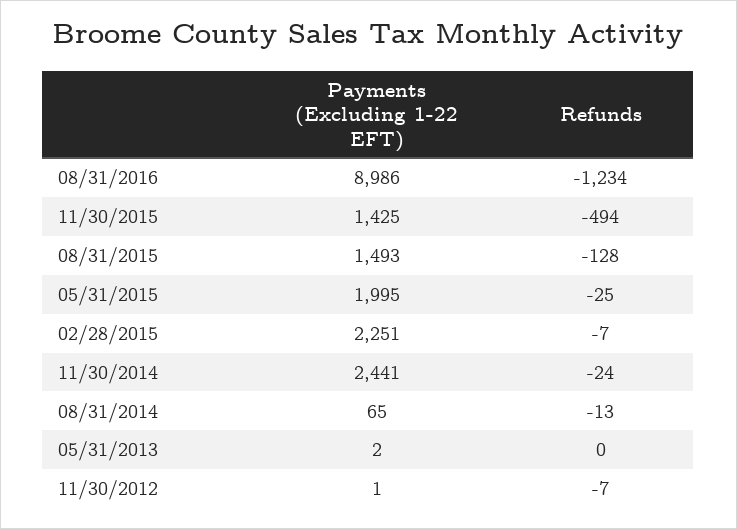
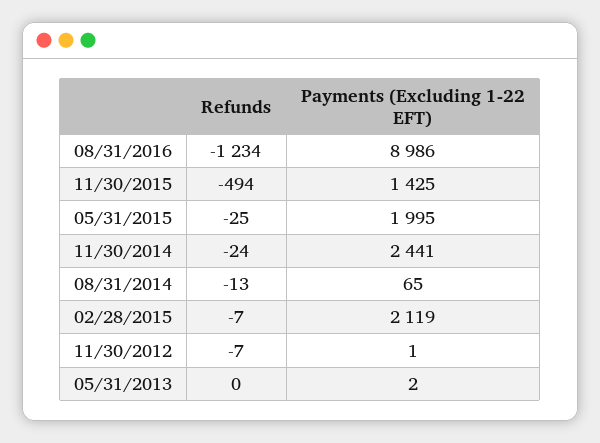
Payments (Excluding 1-22 EFT), 08/31/2015: 1493 -> none
Refunds, 08/31/2015: -128 -> none
Payments (Excluding 1-22 EFT), 02/28/2015: 2251 -> 2119

